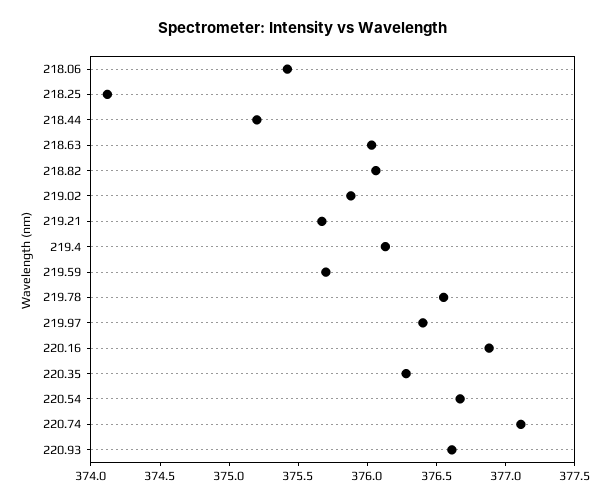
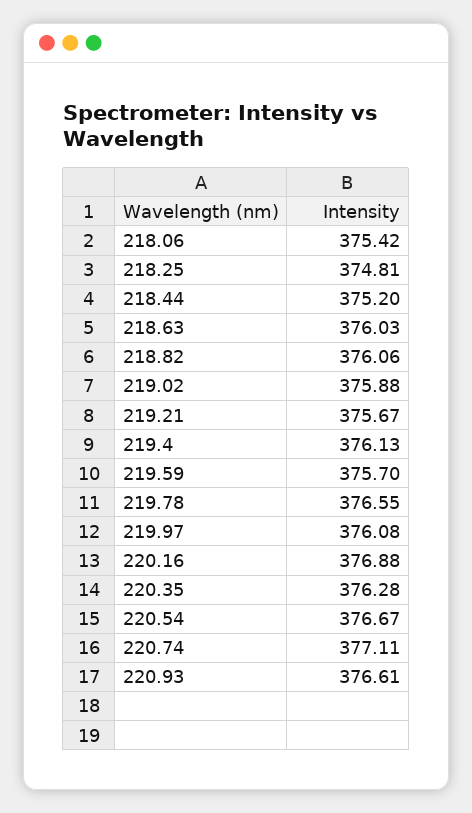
218.25: 374.1 -> 374.81
219.97: 376.4 -> 376.08

